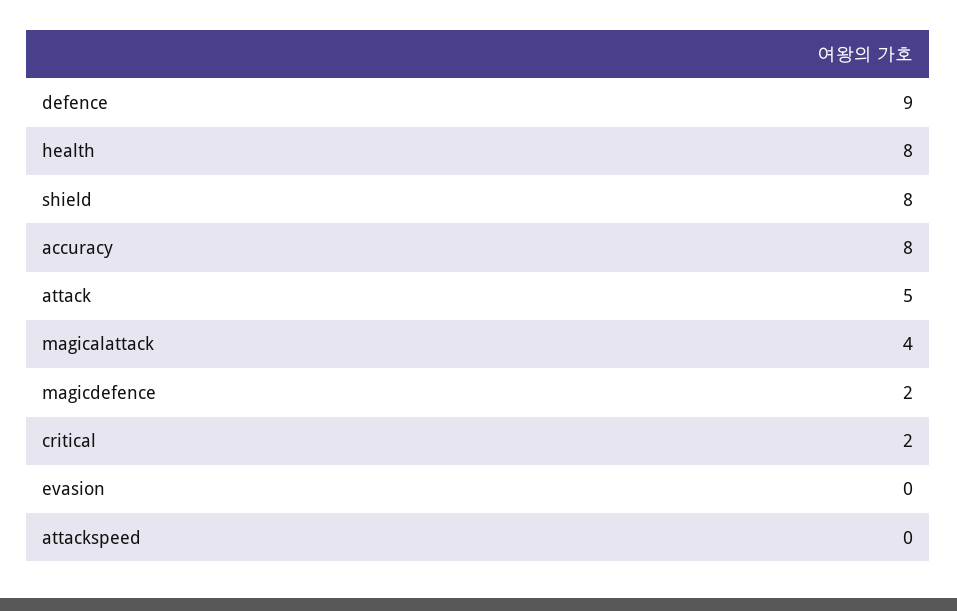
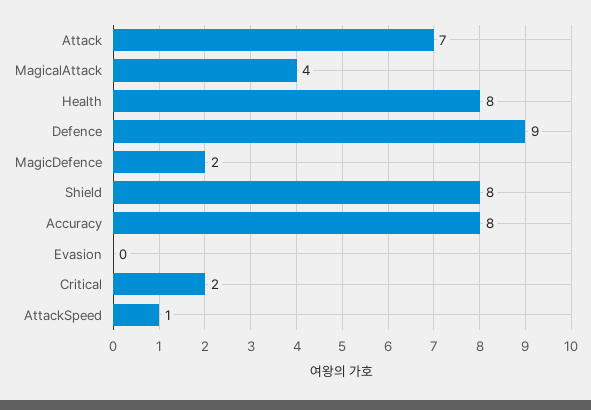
attack: 5 -> 7
attackspeed: 0 -> 1

